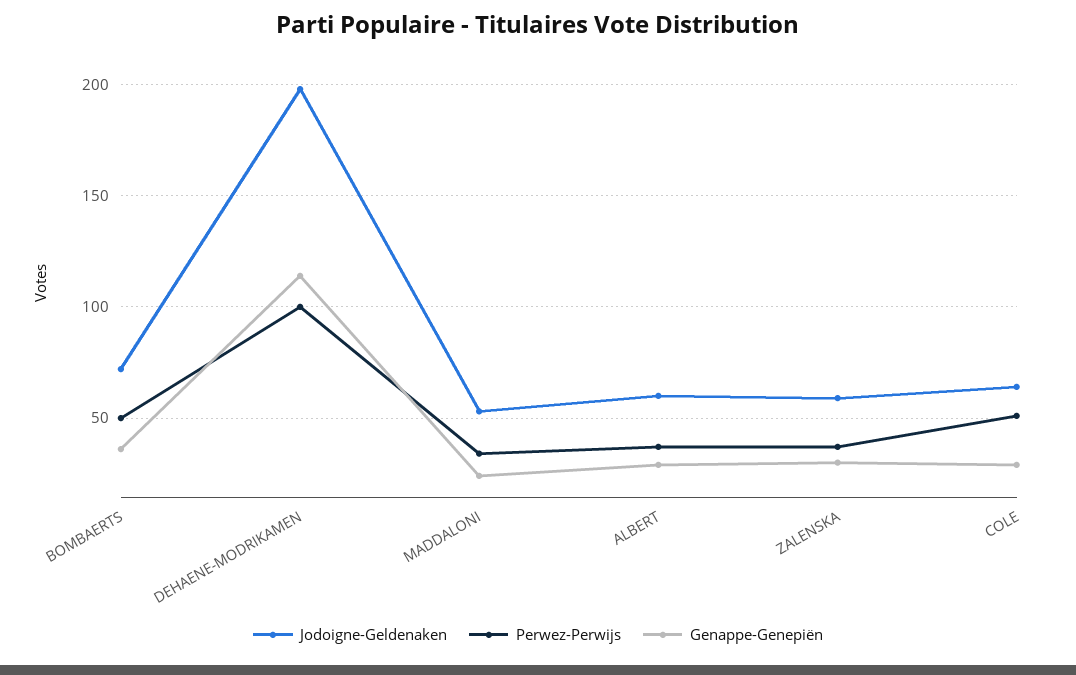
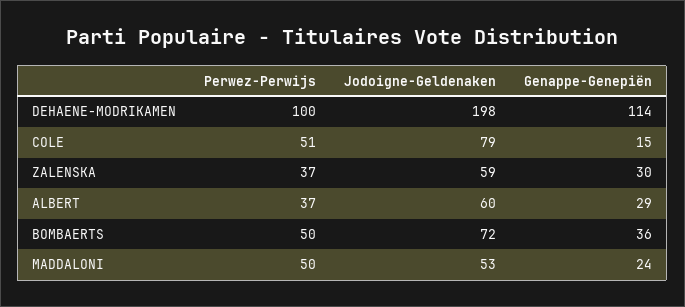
Perwez-Perwijs, MADDALONI: 35 -> 50
Jodoigne-Geldenaken, COLE: 65 -> 79
Genappe-Genepiën, COLE: 30 -> 15

